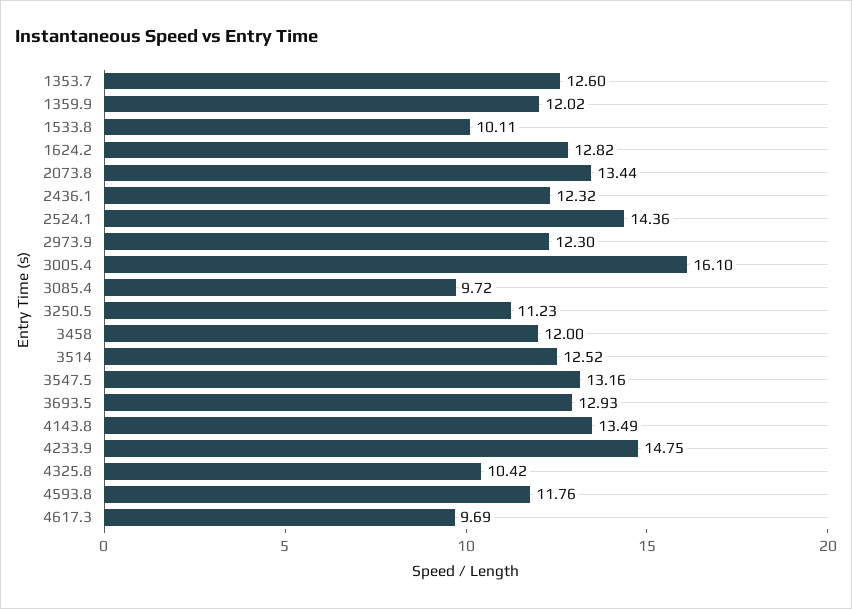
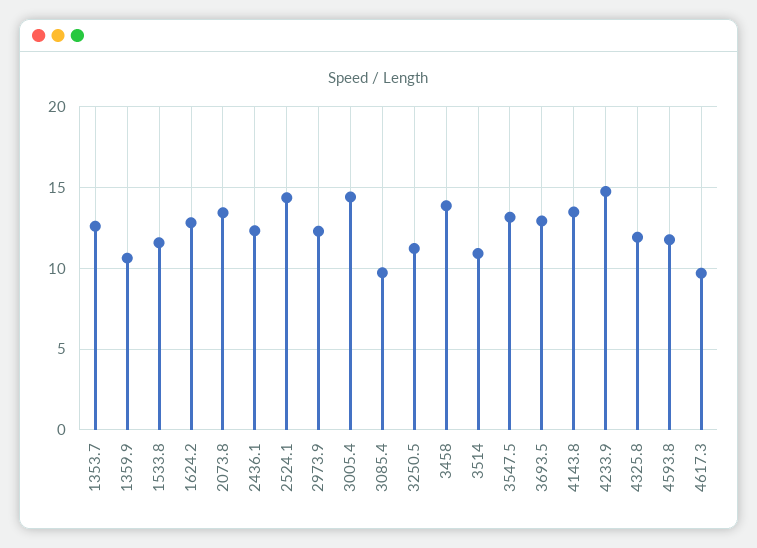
1359.9: 12.02 -> 10.5
1533.8: 10.11 -> 11.5
3005.4: 16.1 -> 14.5
3458: 12 -> 14
3514: 12.52 -> 11
4325.8: 10.42 -> 12

